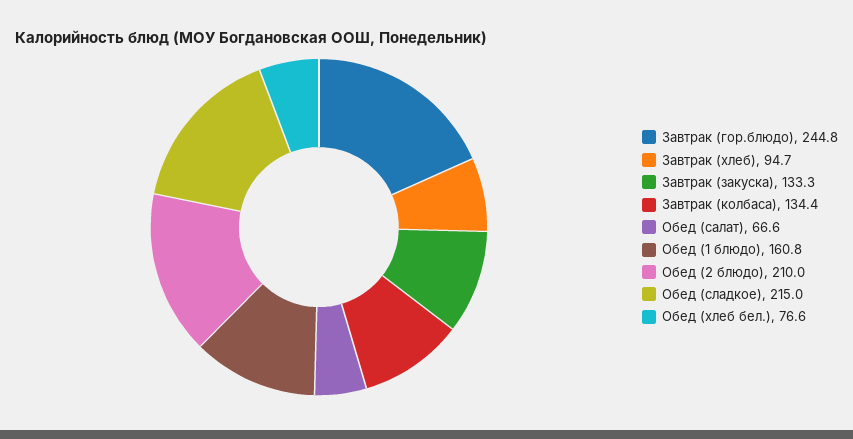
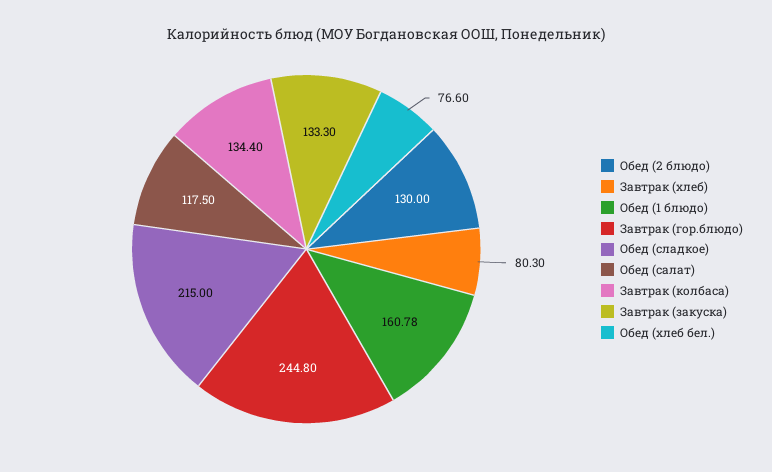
Завтрак (хлеб): 94.7 -> 80.3
Обед (салат): 66.6 -> 117.5
Обед (2 блюдо): 210 -> 130

